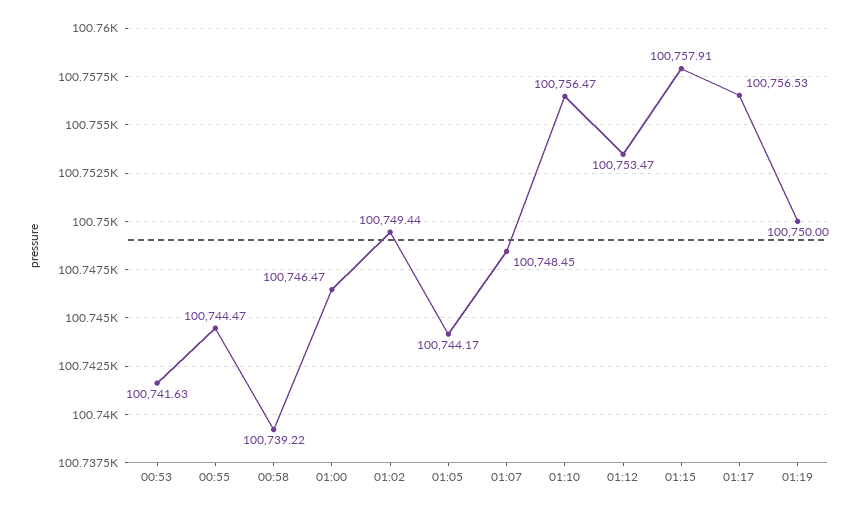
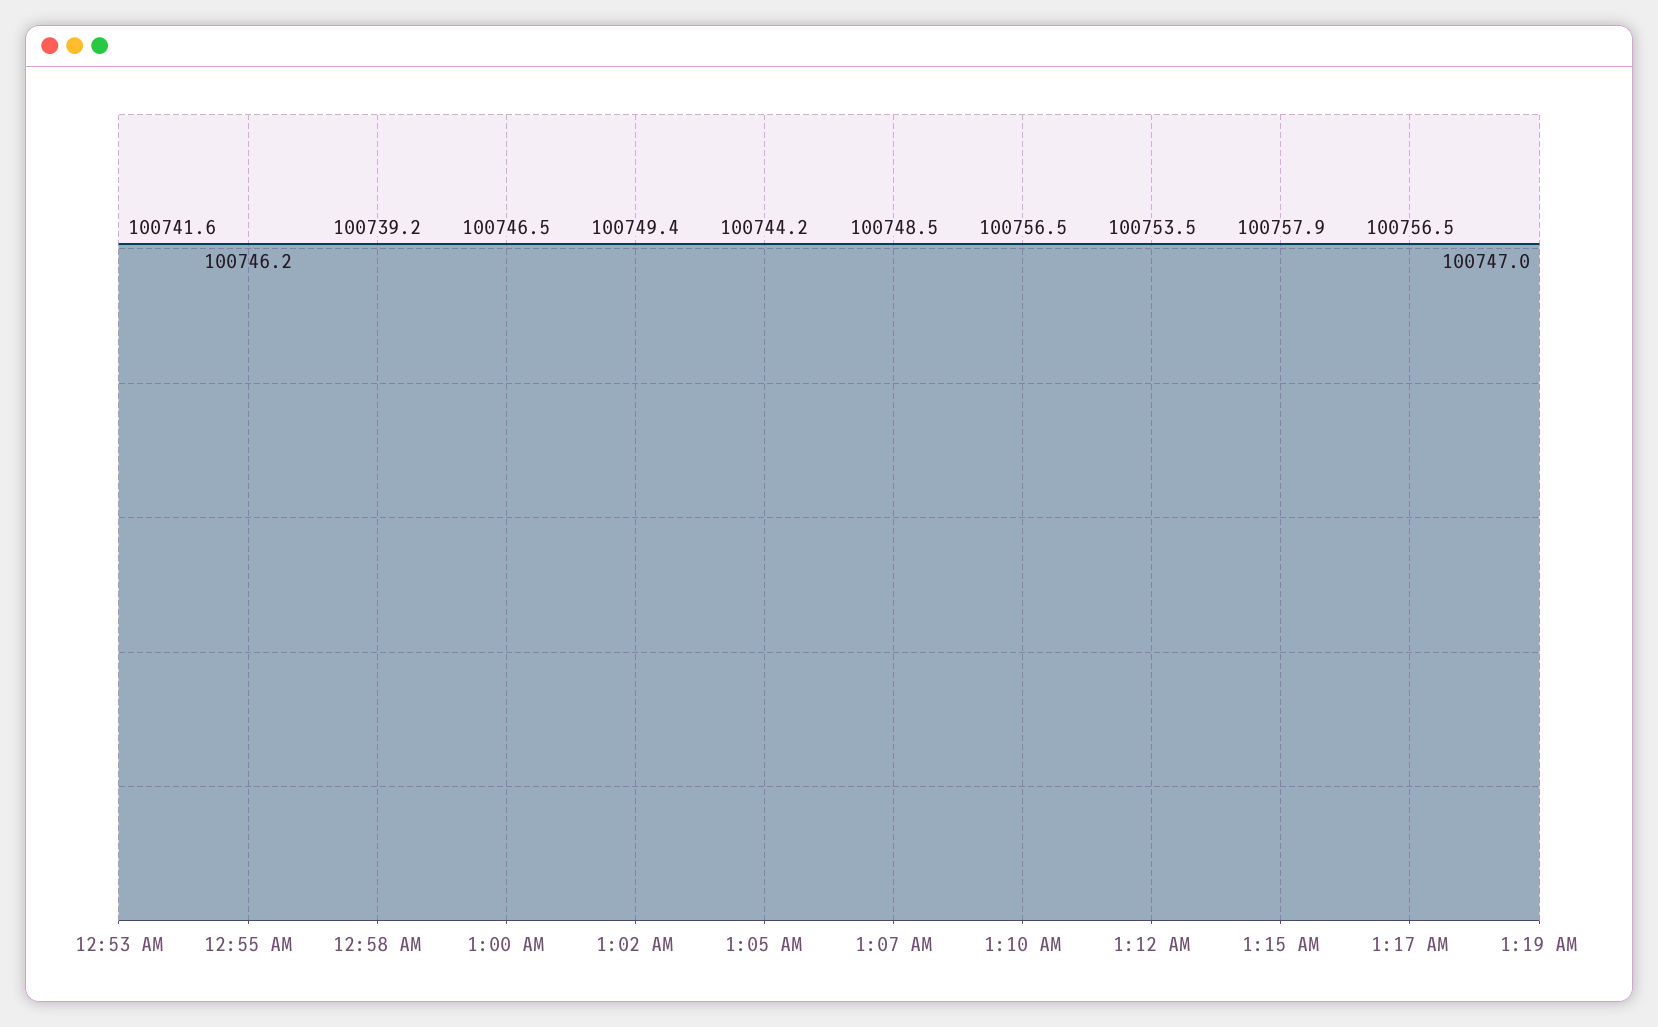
00:55: 100744.47 -> 100746.2
01:19: 100750 -> 100747

